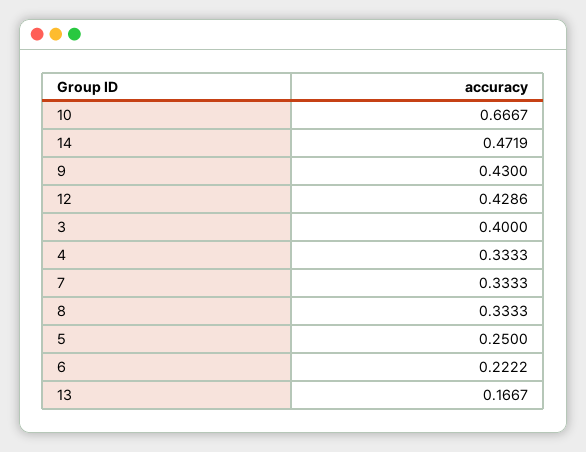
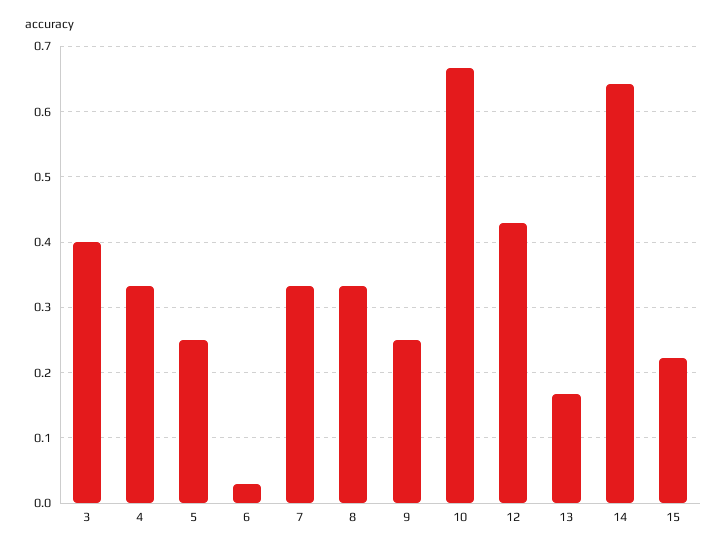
14: 0.4719 -> 0.64
9: 0.43 -> 0.25
6: 0.2222 -> 0.03
15: none -> 0.22

